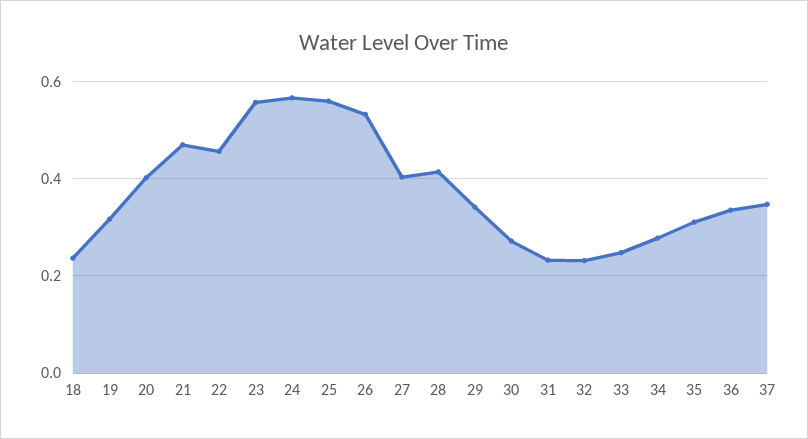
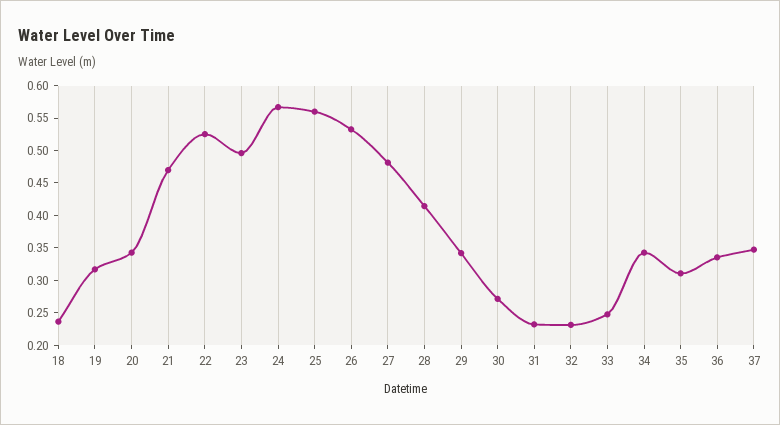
20: 0.4 -> 0.35
22: 0.46 -> 0.525
23: 0.56 -> 0.5
27: 0.4 -> 0.475
34: 0.28 -> 0.35

